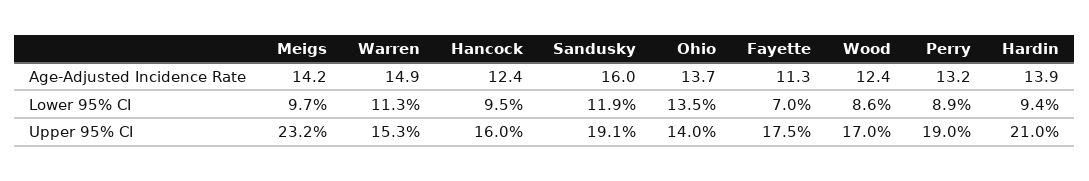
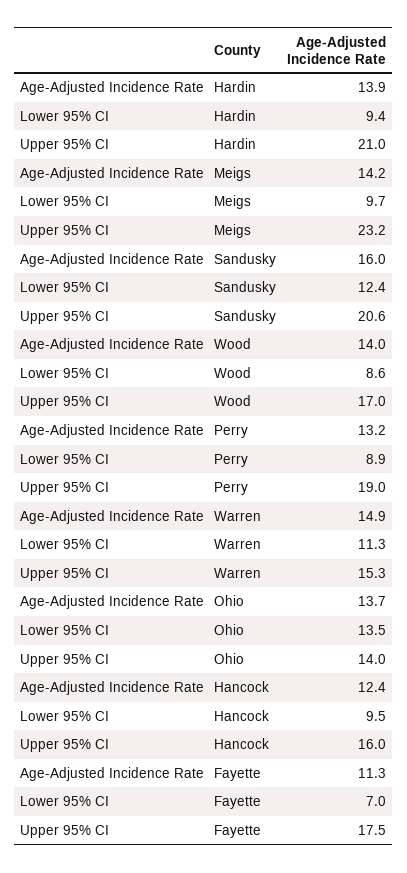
Wood, Age-Adjusted Incidence Rate: 12.4 -> 14
Sandusky, Lower 95% CI: 11.9 -> 12.4
Sandusky, Upper 95% CI: 19.1 -> 20.6

